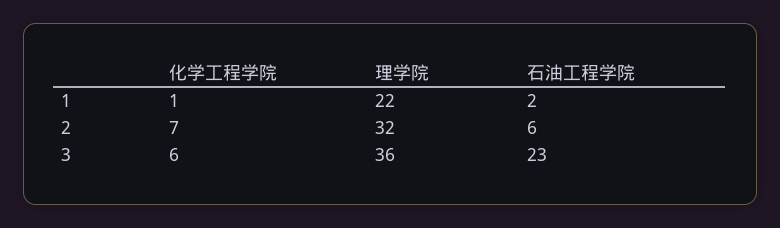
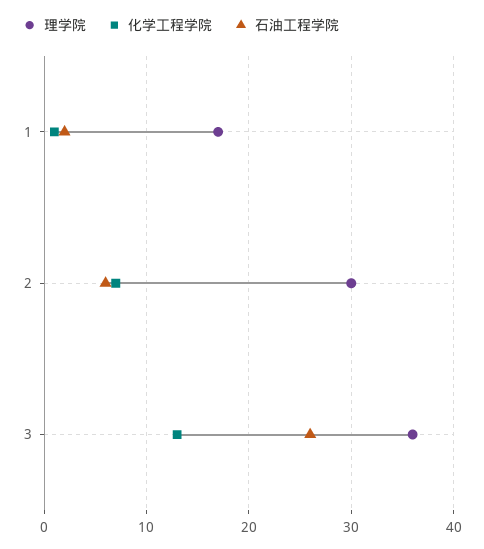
理学院, 1: 22 -> 17
理学院, 2: 32 -> 30
化学工程学院, 3: 6 -> 13
石油工程学院, 3: 23 -> 26

